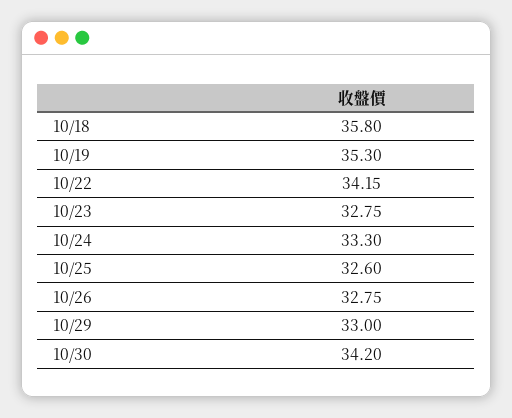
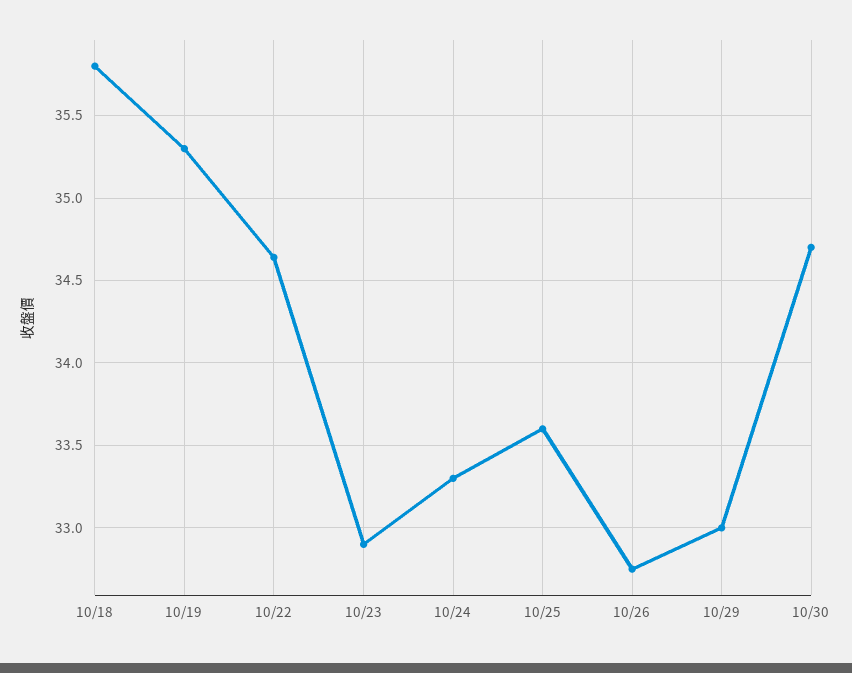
10/22: 34.15 -> 34.65
10/23: 32.75 -> 32.9
10/25: 32.6 -> 33.6
10/30: 34.2 -> 34.7

